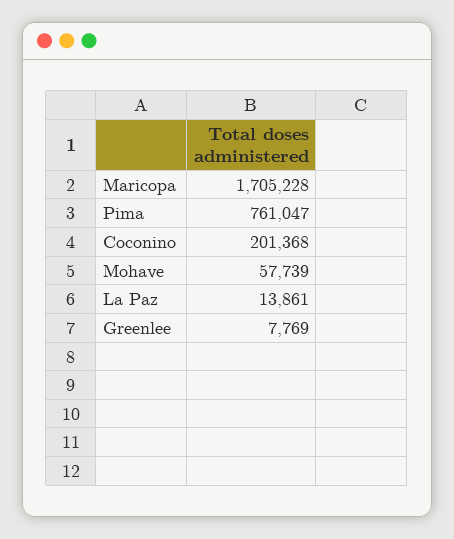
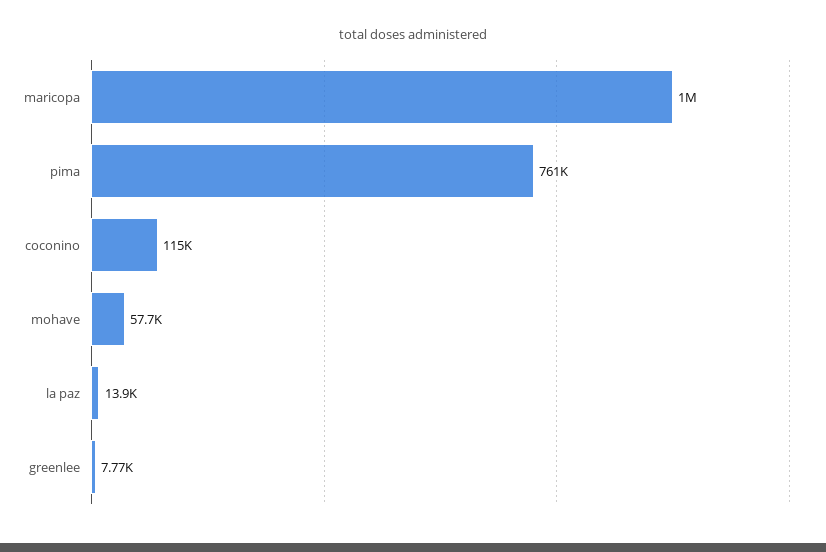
Maricopa: 1705228 -> 1000000
Coconino: 201368 -> 115000

